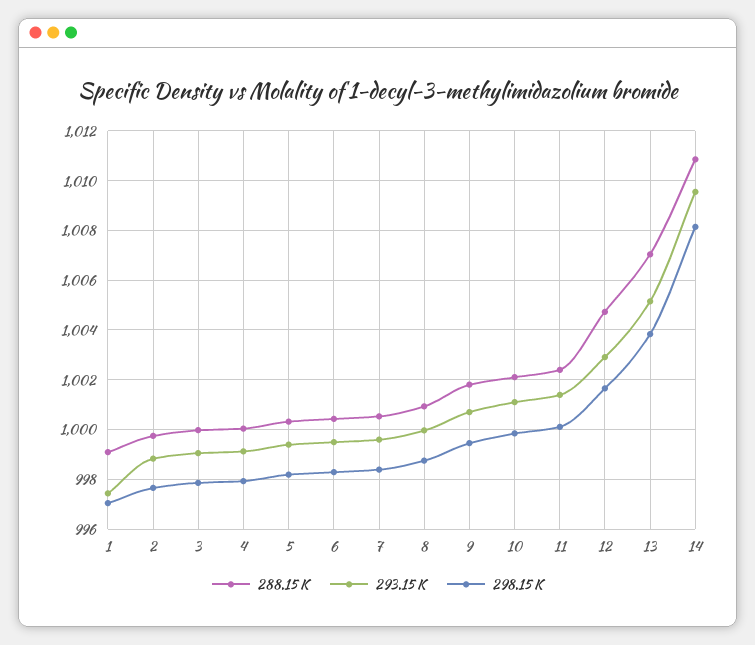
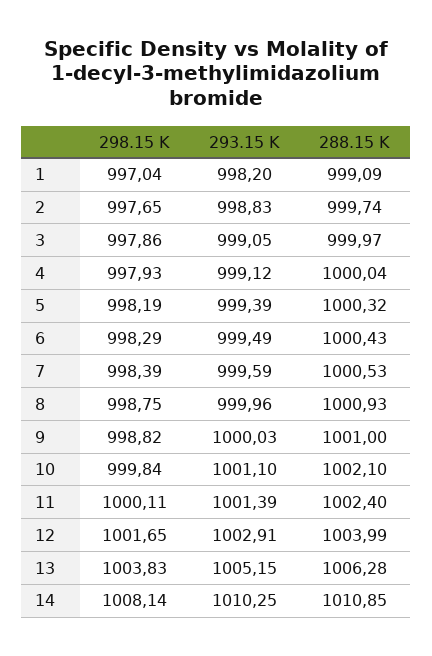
293.15 K, 1: 997.5 -> 998.2
288.15 K, 9: 1001.75 -> 1001
293.15 K, 9: 1000.75 -> 1000.03
298.15 K, 9: 999.5 -> 998.82
288.15 K, 12: 1004.75 -> 1003.99
288.15 K, 13: 1007 -> 1006.28
293.15 K, 14: 1009.5 -> 1010.25

